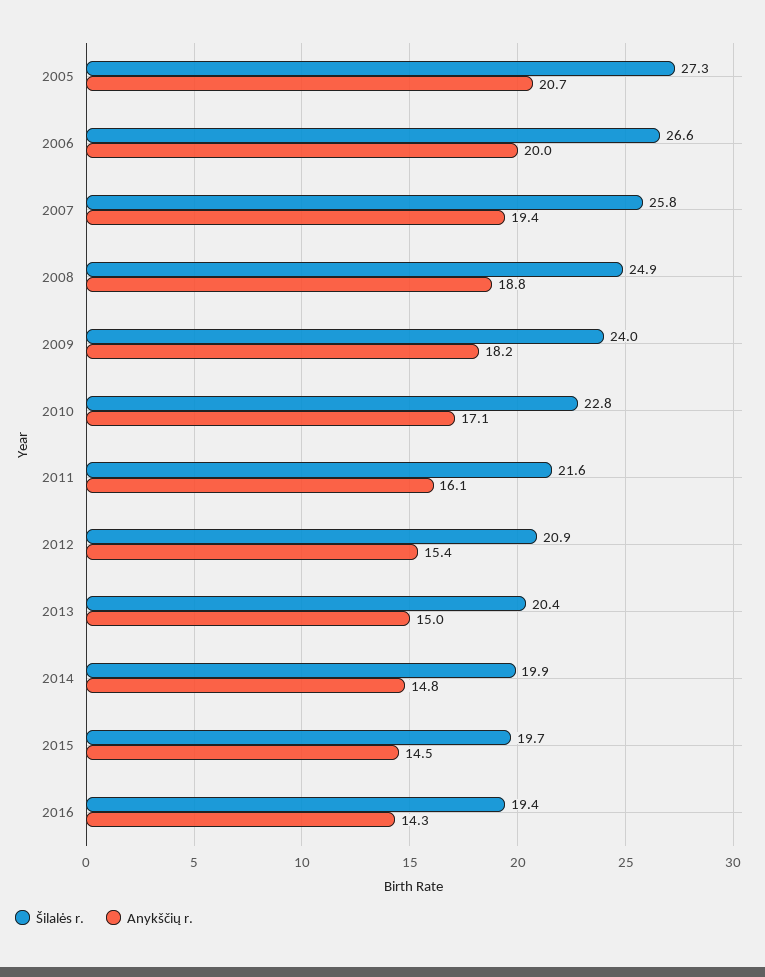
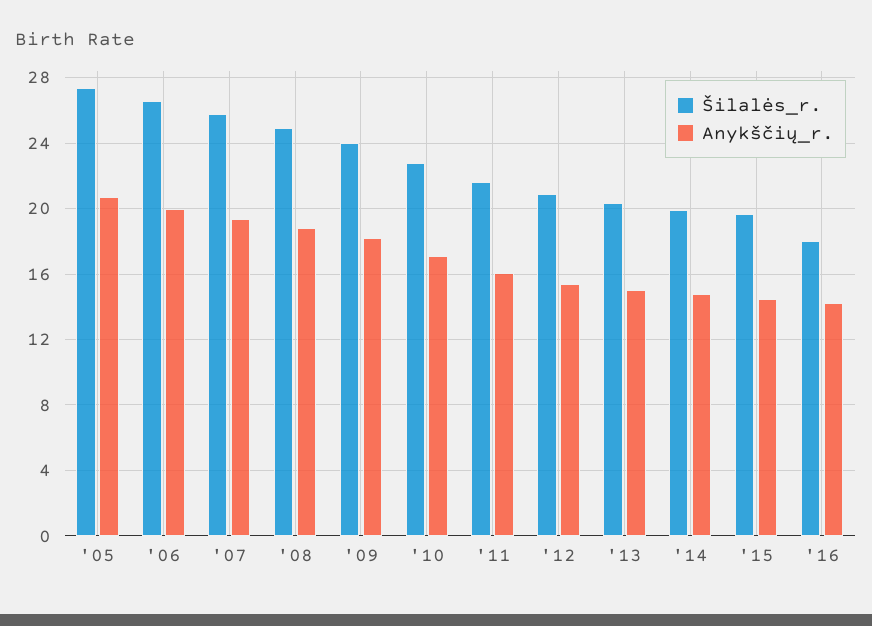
Šilalės r., 2016: 19.4 -> 18

